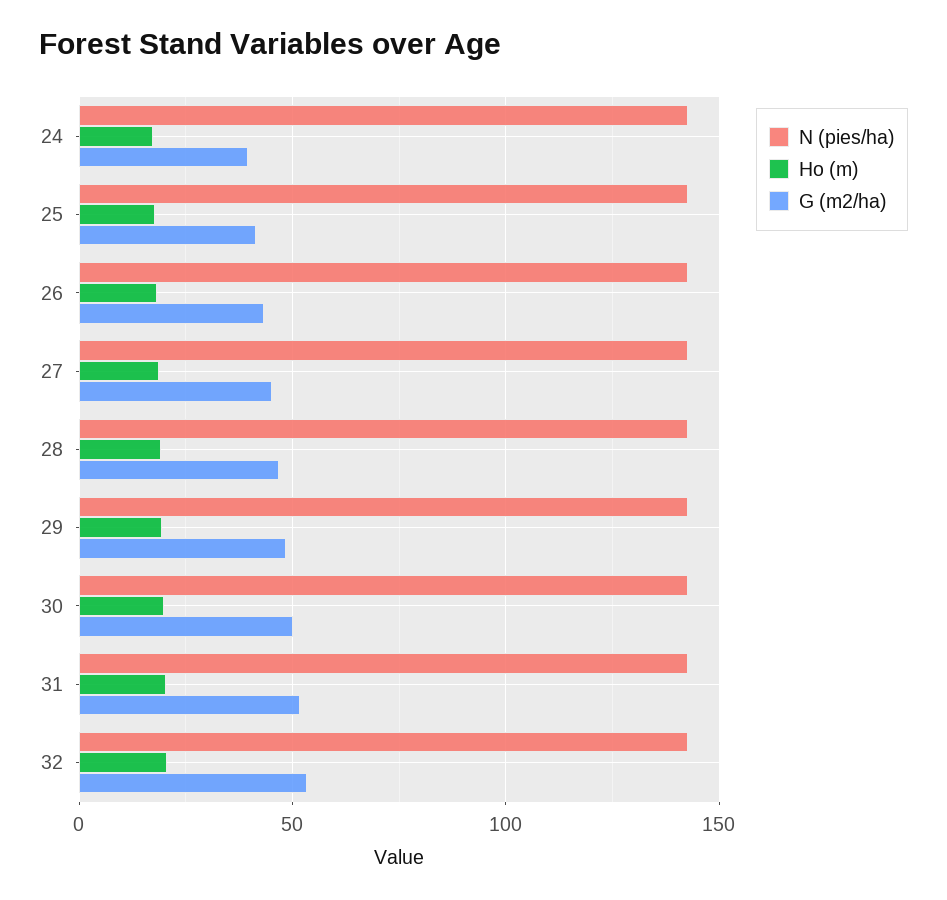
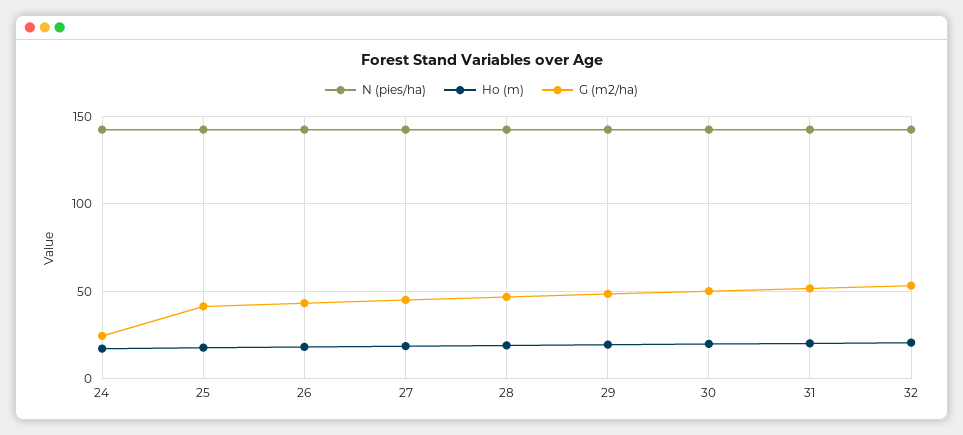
G (m2/ha), 24: 40 -> 25

